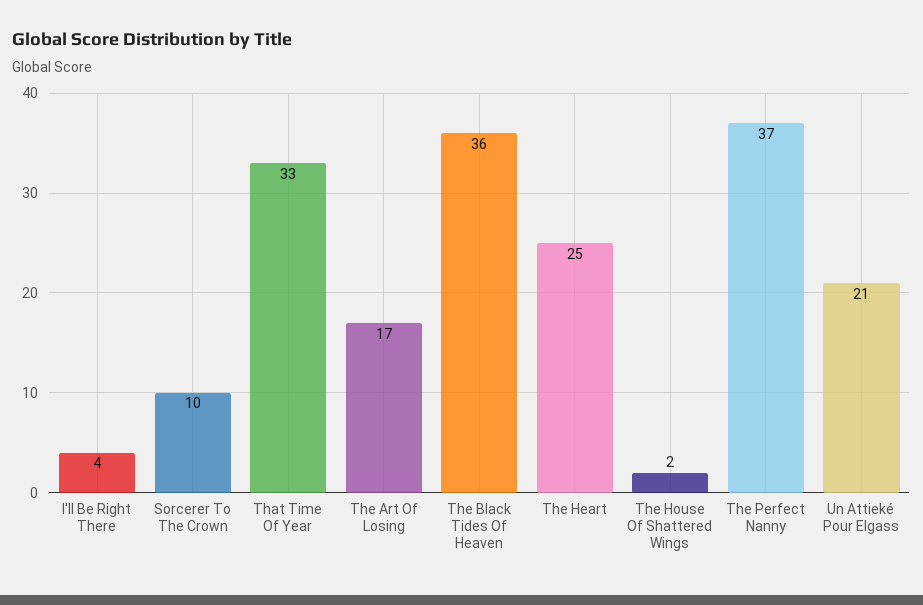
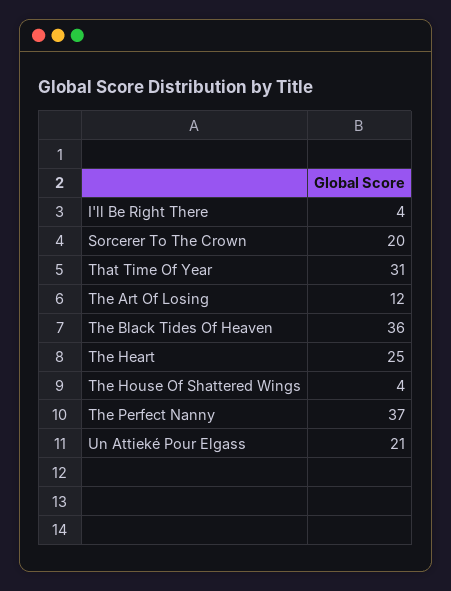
Sorcerer To The Crown: 10 -> 20
That Time Of Year: 33 -> 31
The Art Of Losing: 17 -> 12
The House Of Shattered Wings: 2 -> 4

